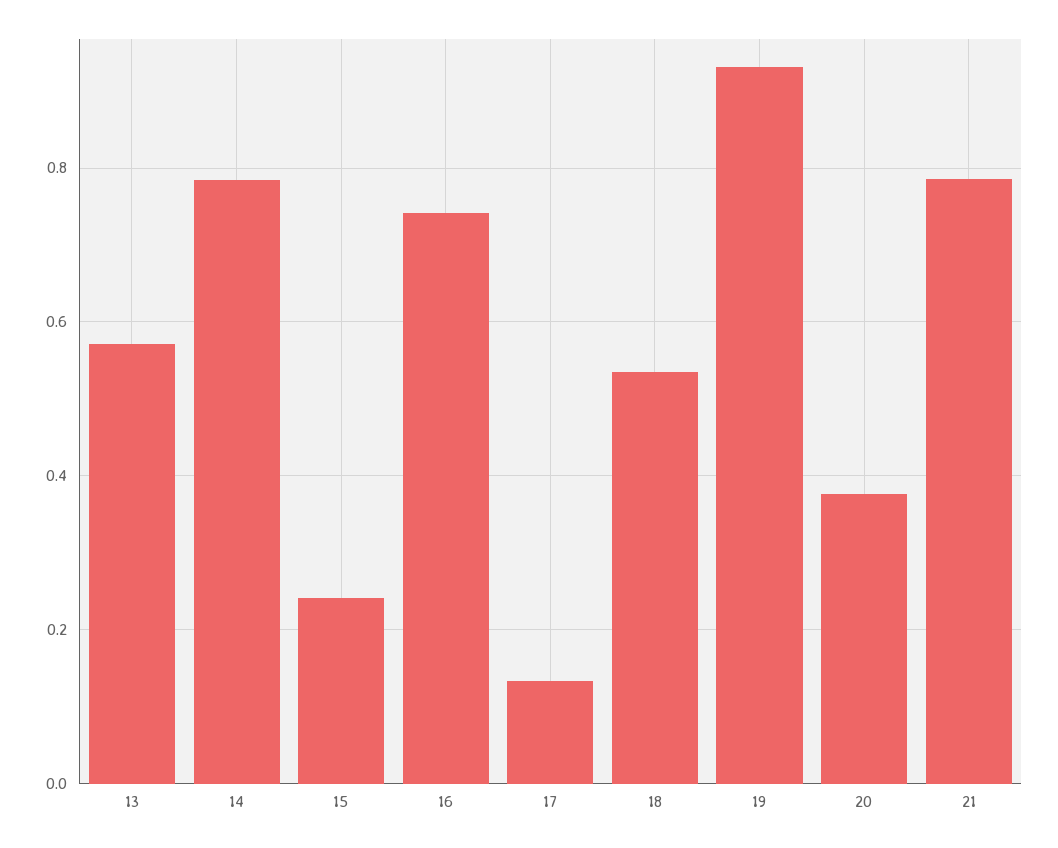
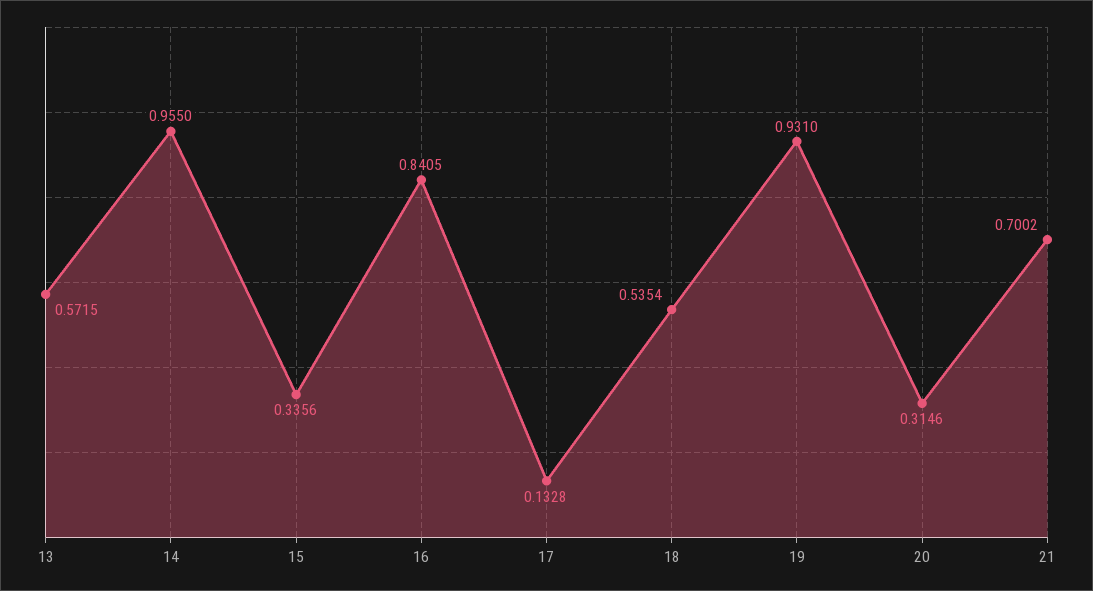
14: 0.78 -> 0.955
15: 0.24 -> 0.3356
16: 0.74 -> 0.8405
20: 0.38 -> 0.3146
21: 0.78 -> 0.7002

